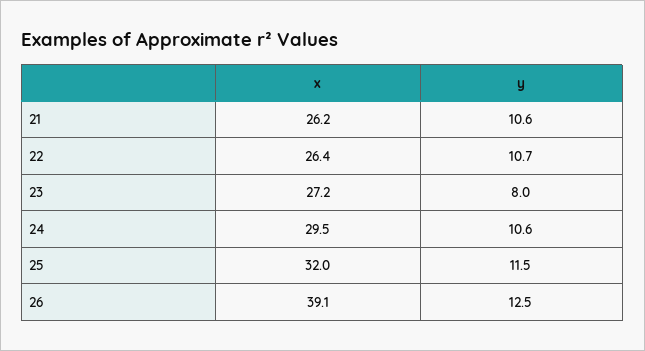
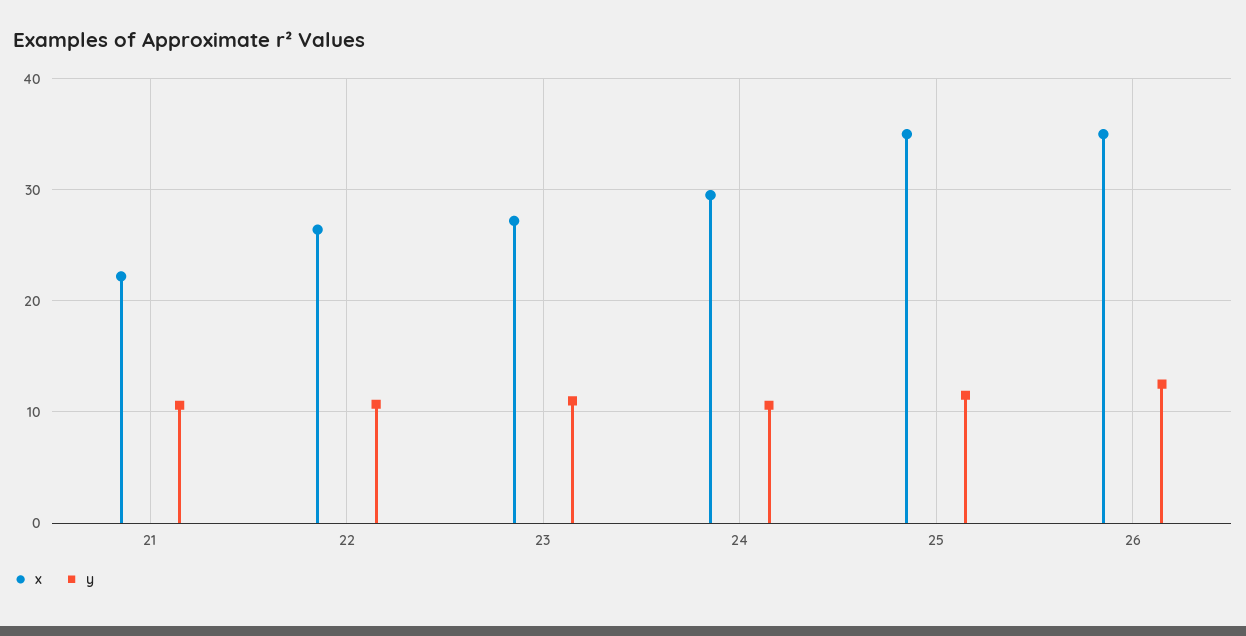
x, 21: 26.2 -> 22
y, 23: 8 -> 11
x, 25: 32 -> 35
x, 26: 39.1 -> 35

